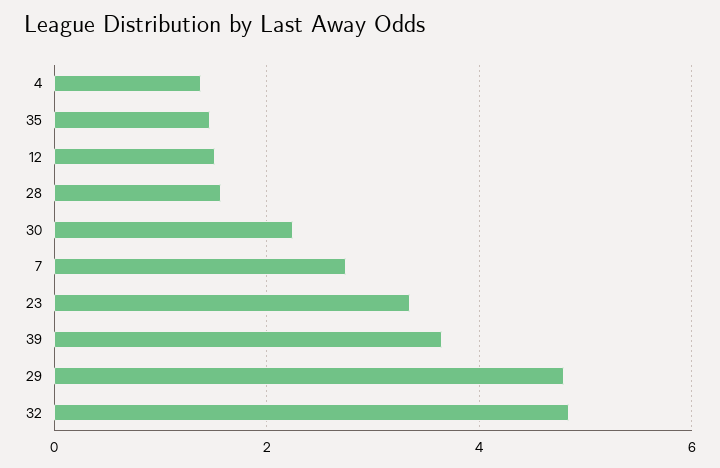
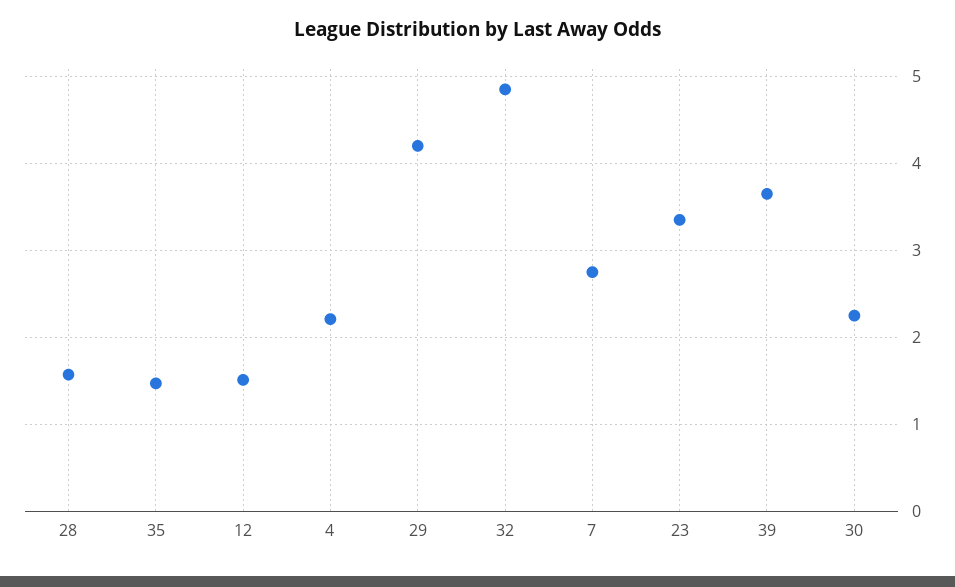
4: 1.4 -> 2.2
29: 4.8 -> 4.2

